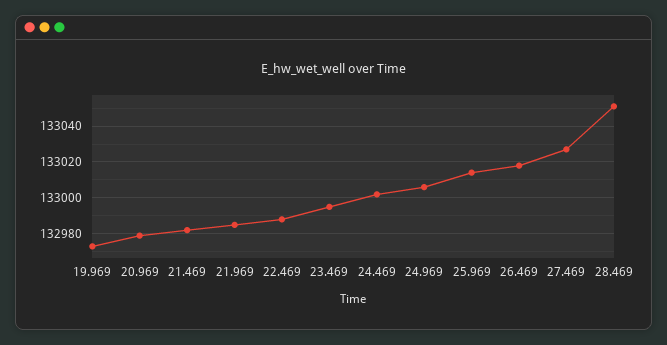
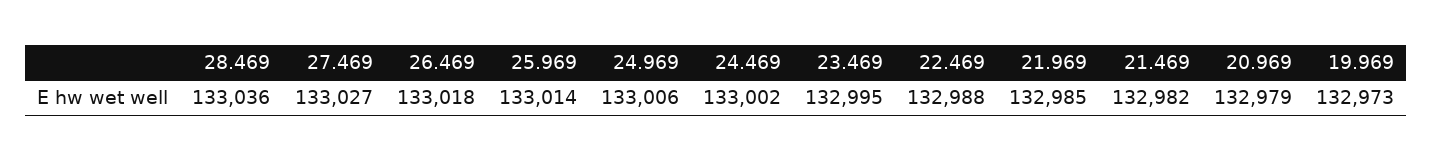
28.469: 133050 -> 133036

